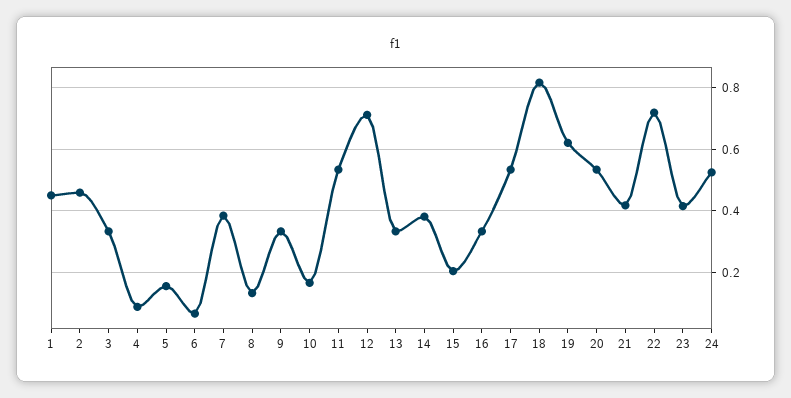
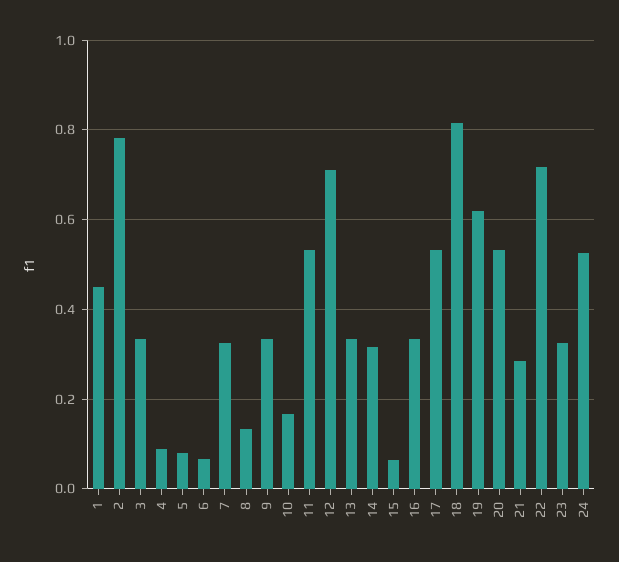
2: 0.46 -> 0.78
5: 0.16 -> 0.08
7: 0.38 -> 0.32
14: 0.38 -> 0.32
15: 0.2 -> 0.06
21: 0.42 -> 0.28
23: 0.42 -> 0.32

